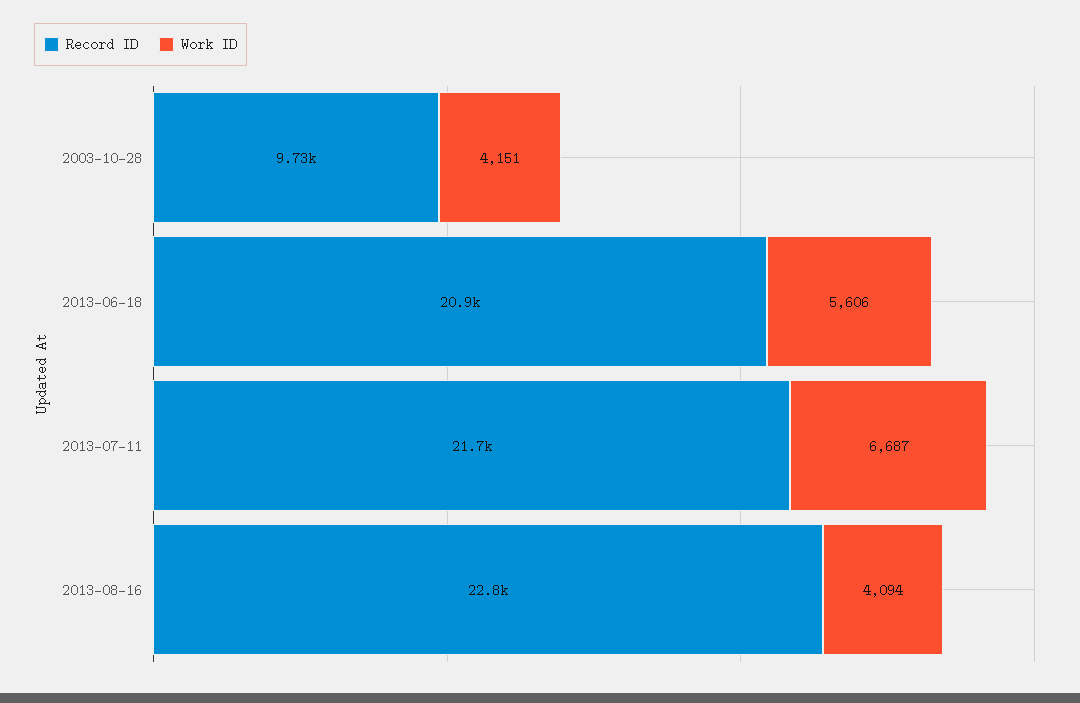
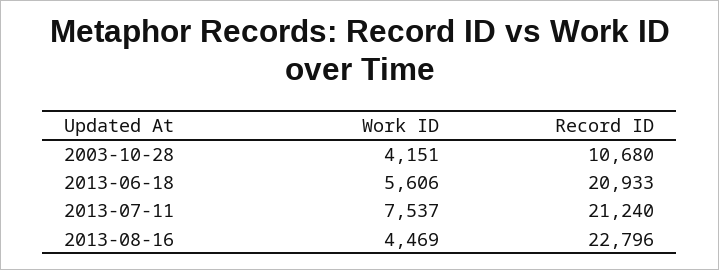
Record ID, 2003-10-28: 9730 -> 10680
Record ID, 2013-07-11: 21700 -> 21240
Work ID, 2013-07-11: 6687 -> 7537
Work ID, 2013-08-16: 4094 -> 4469

